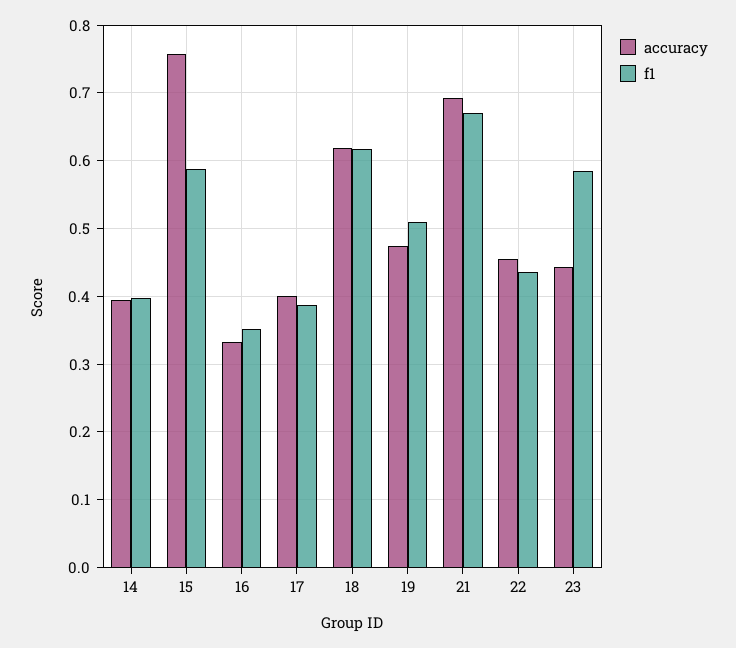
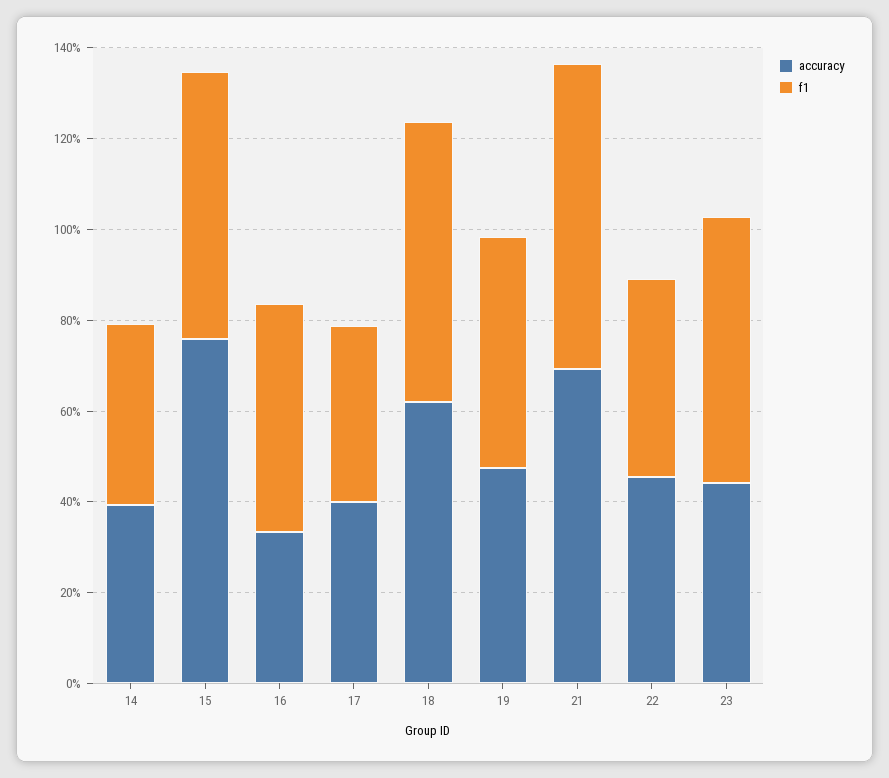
f1, 16: 0.35 -> 0.5

